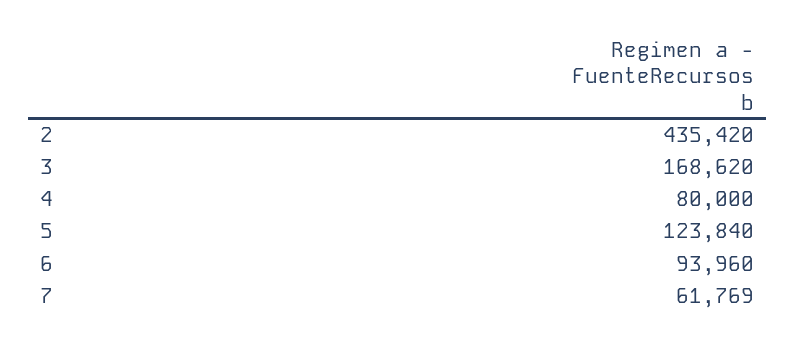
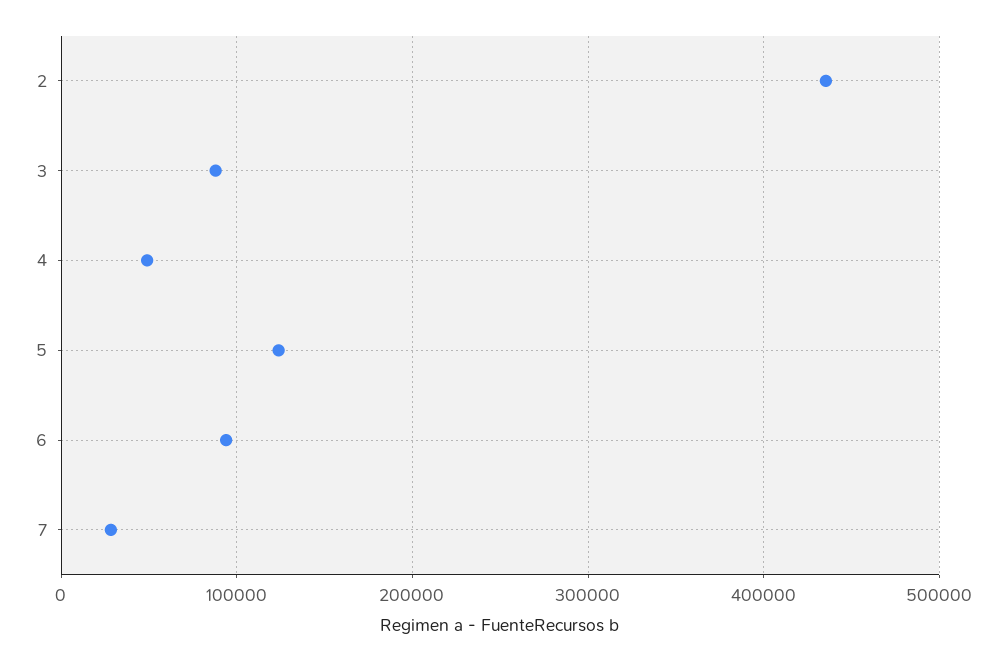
3: 168620 -> 90000
4: 80000 -> 50000
7: 61769 -> 30000

